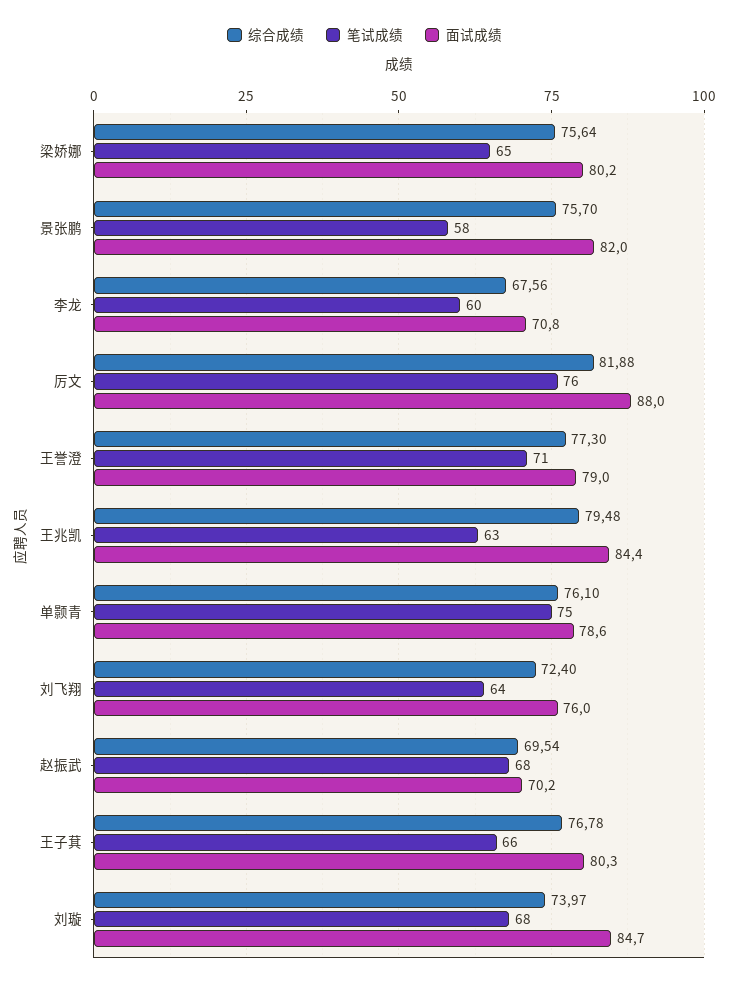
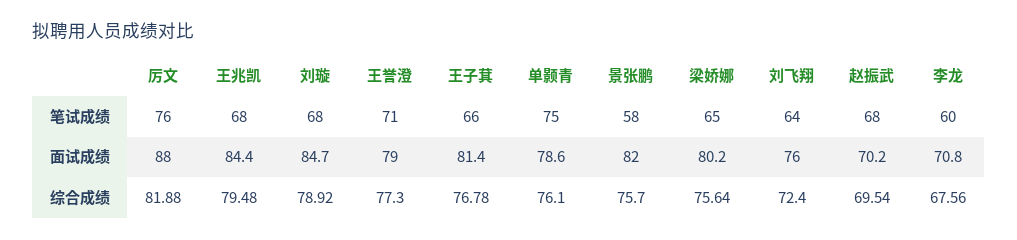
笔试成绩, 王兆凯: 63 -> 68
面试成绩, 王子萁: 80.3 -> 81.4
综合成绩, 刘璇: 73.97 -> 78.92

